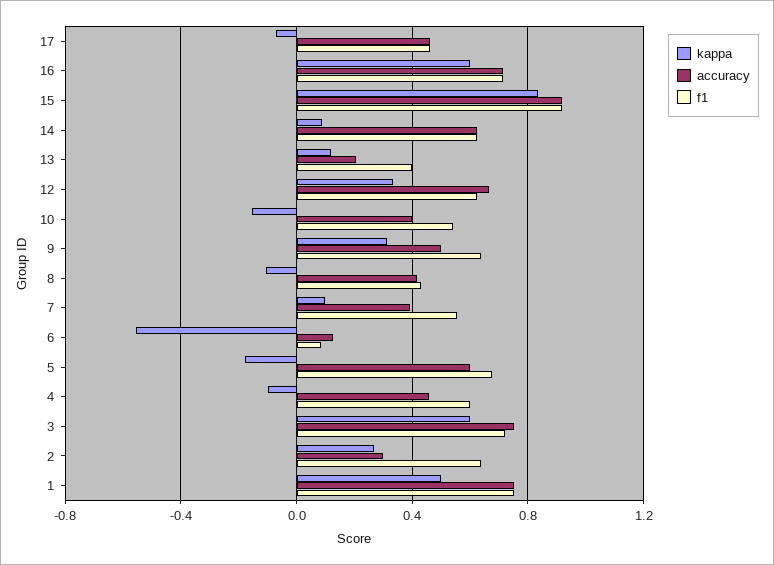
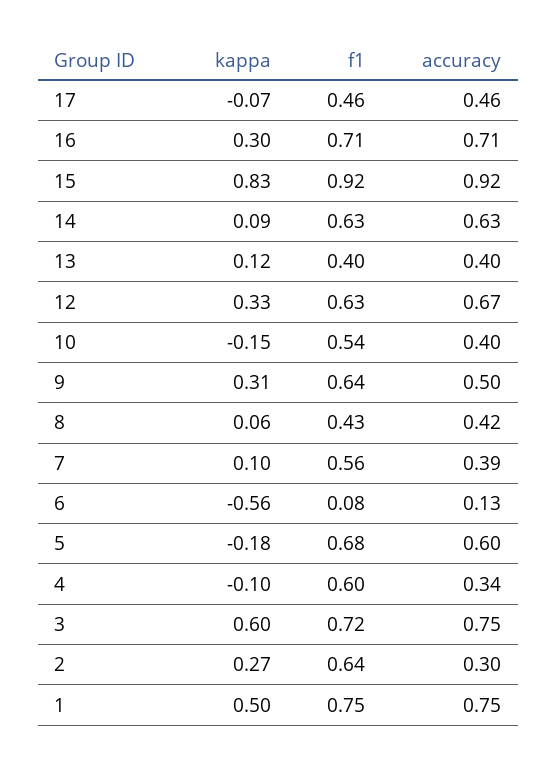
kappa, 16: 0.6 -> 0.3
accuracy, 13: 0.2 -> 0.4
kappa, 8: -0.1 -> 0.06
accuracy, 4: 0.45 -> 0.34

